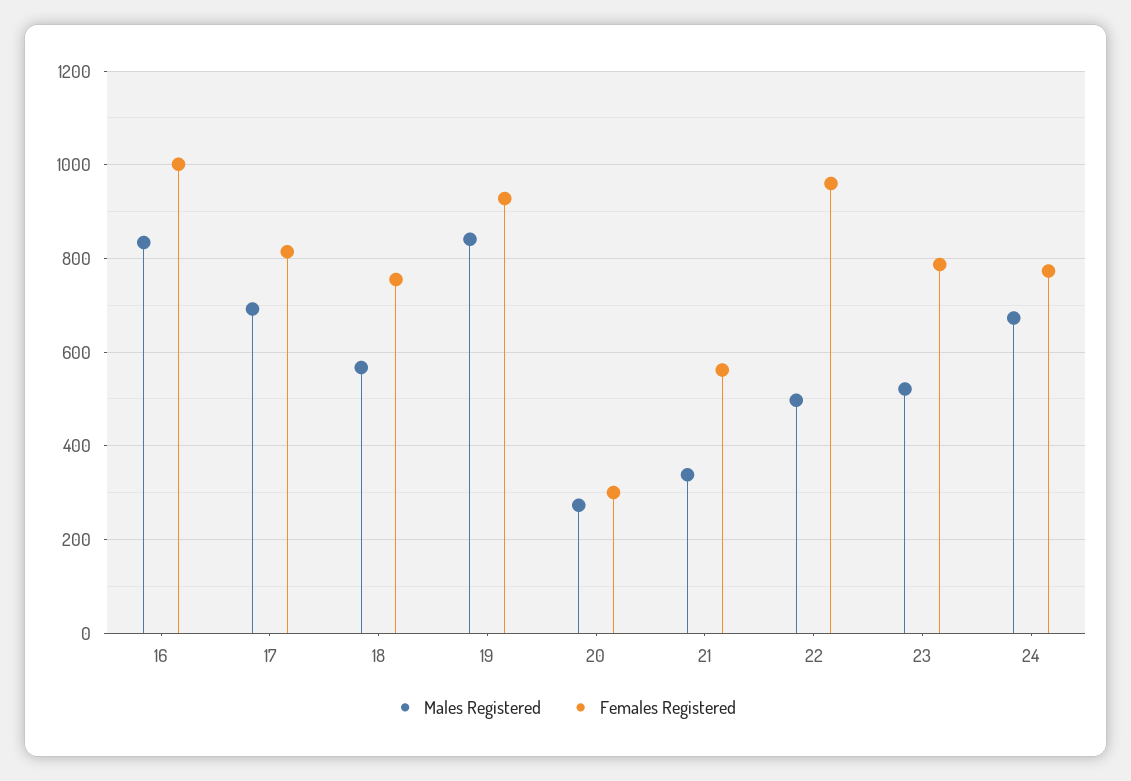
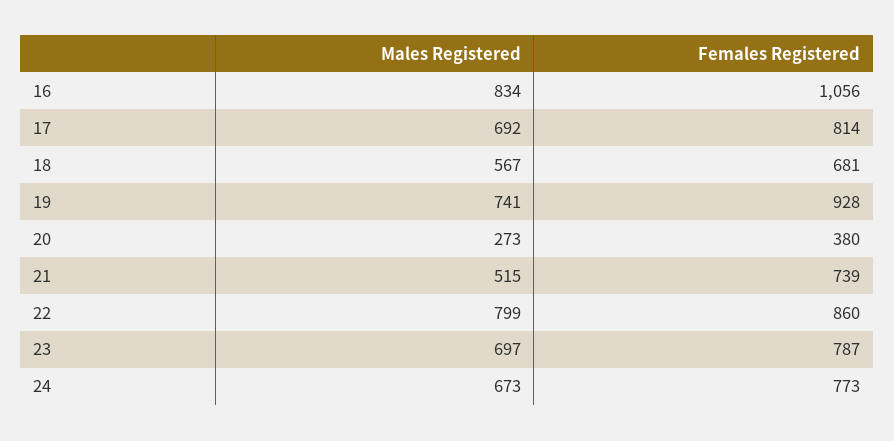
Females Registered, 16: 1000 -> 1056
Females Registered, 18: 760 -> 681
Males Registered, 19: 840 -> 741
Females Registered, 20: 300 -> 380
Males Registered, 21: 340 -> 515
Females Registered, 21: 560 -> 739
Males Registered, 22: 500 -> 799
Females Registered, 22: 960 -> 860
Males Registered, 23: 520 -> 697

